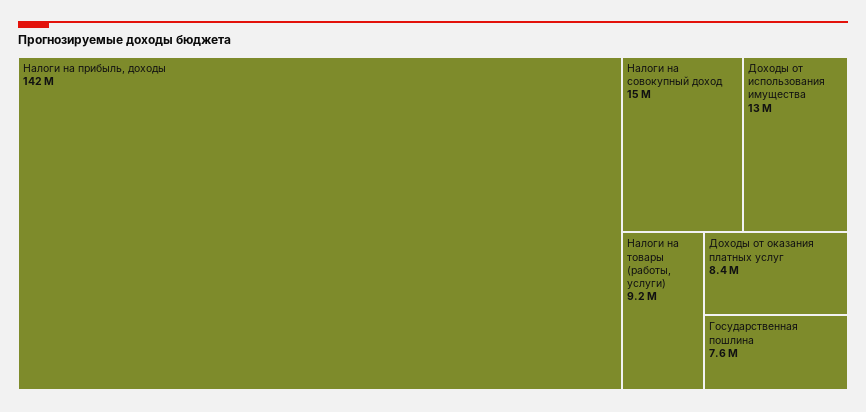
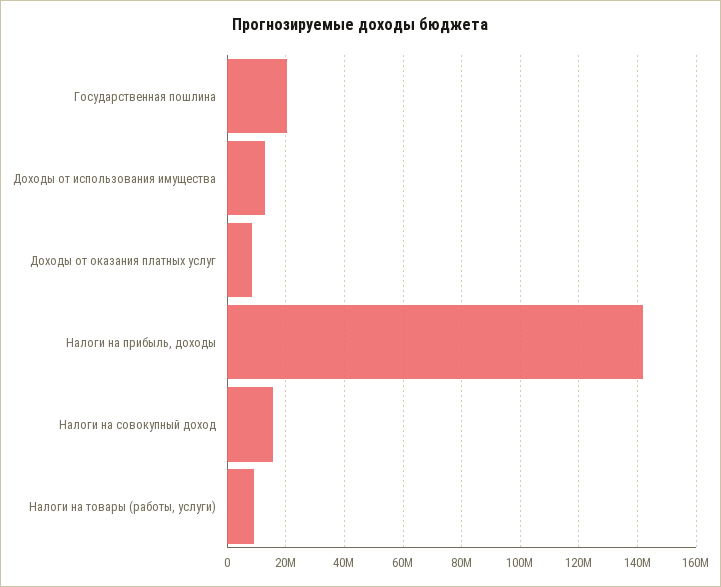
Государственная пошлина: 7600000 -> 20000000

